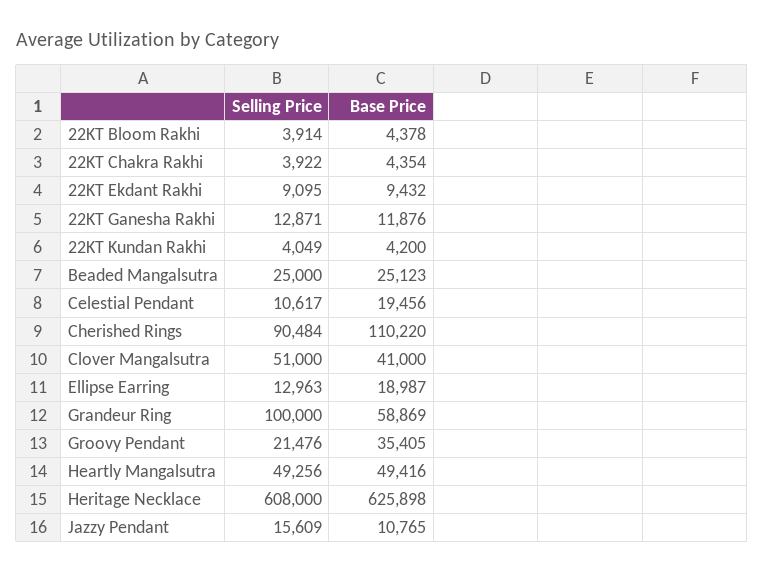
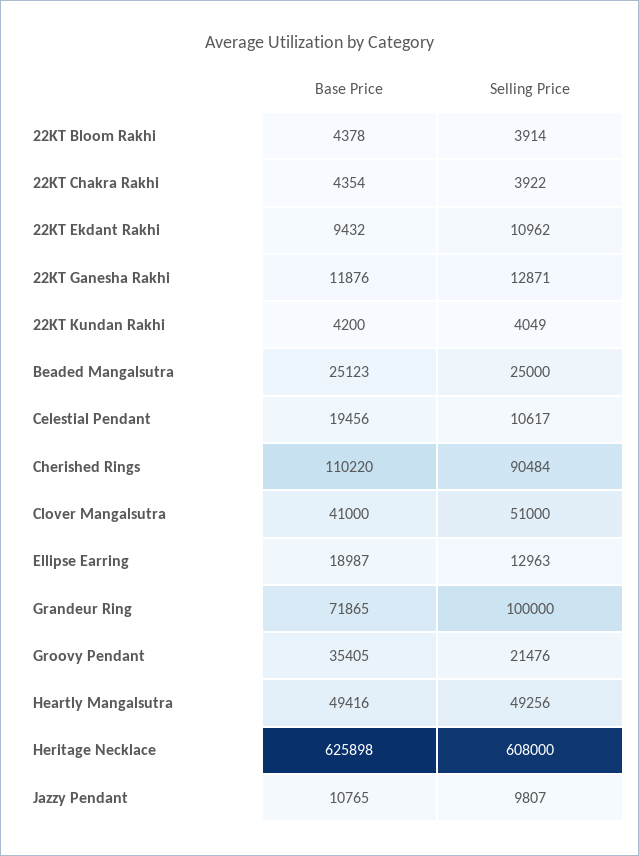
Selling Price, 22KT Ekdant Rakhi: 9095 -> 10962
Base Price, Grandeur Ring: 58869 -> 71865
Selling Price, Jazzy Pendant: 15609 -> 9807

